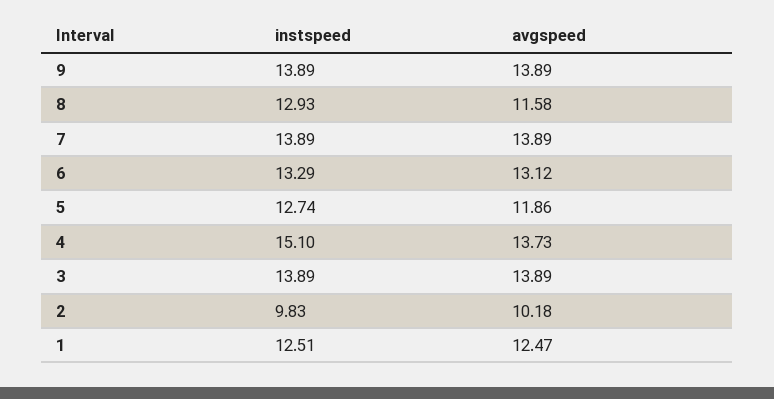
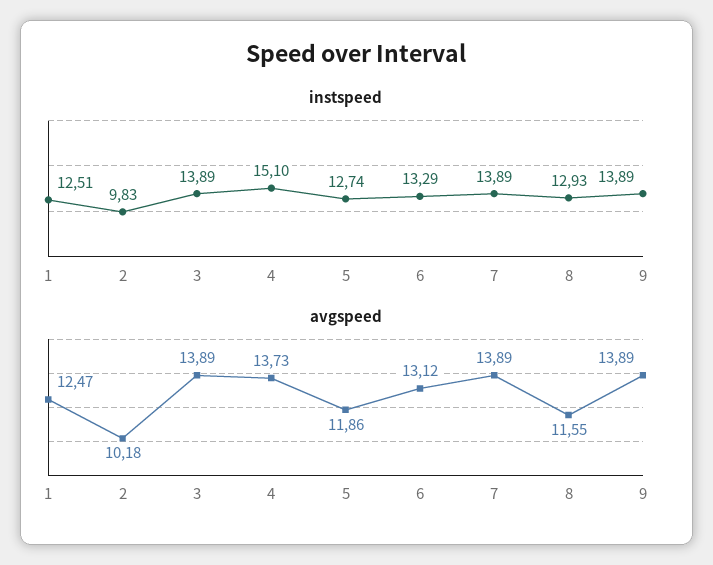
avgspeed, 8: 11.58 -> 11.55

